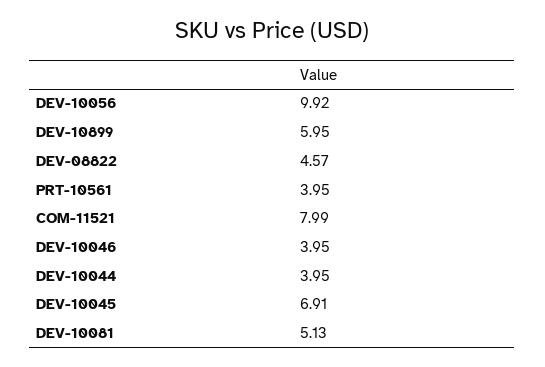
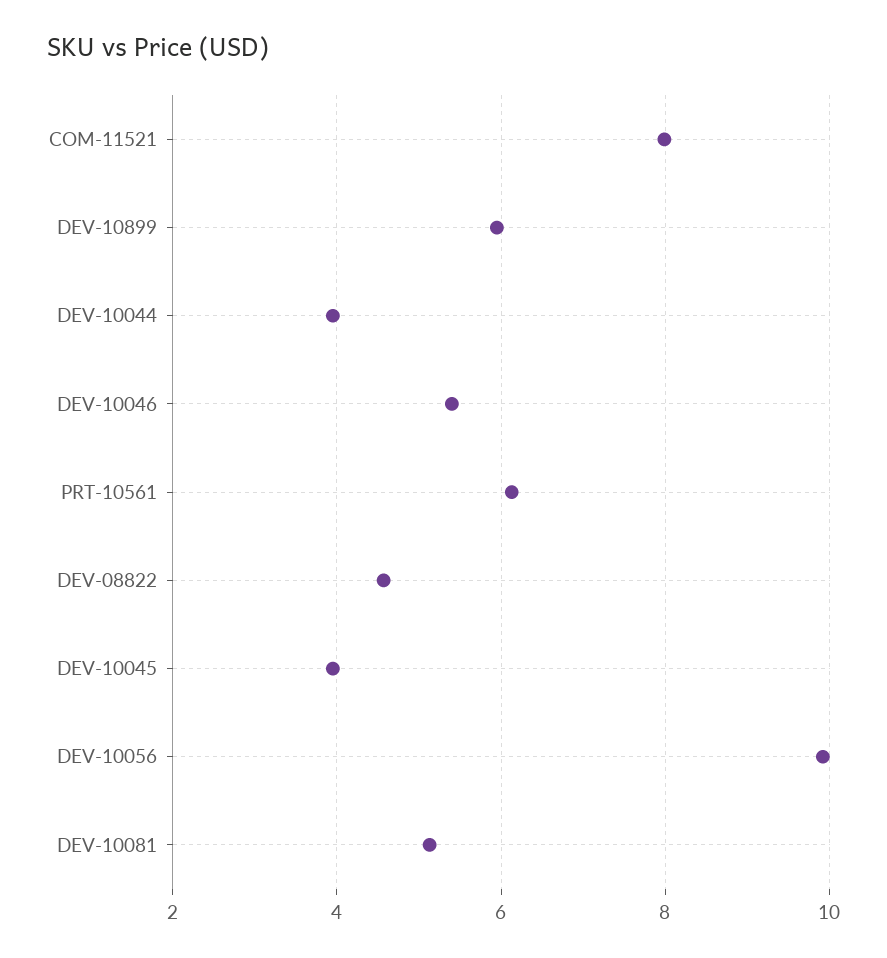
PRT-10561: 3.95 -> 6.2
DEV-10046: 3.95 -> 5.4
DEV-10045: 6.91 -> 4

